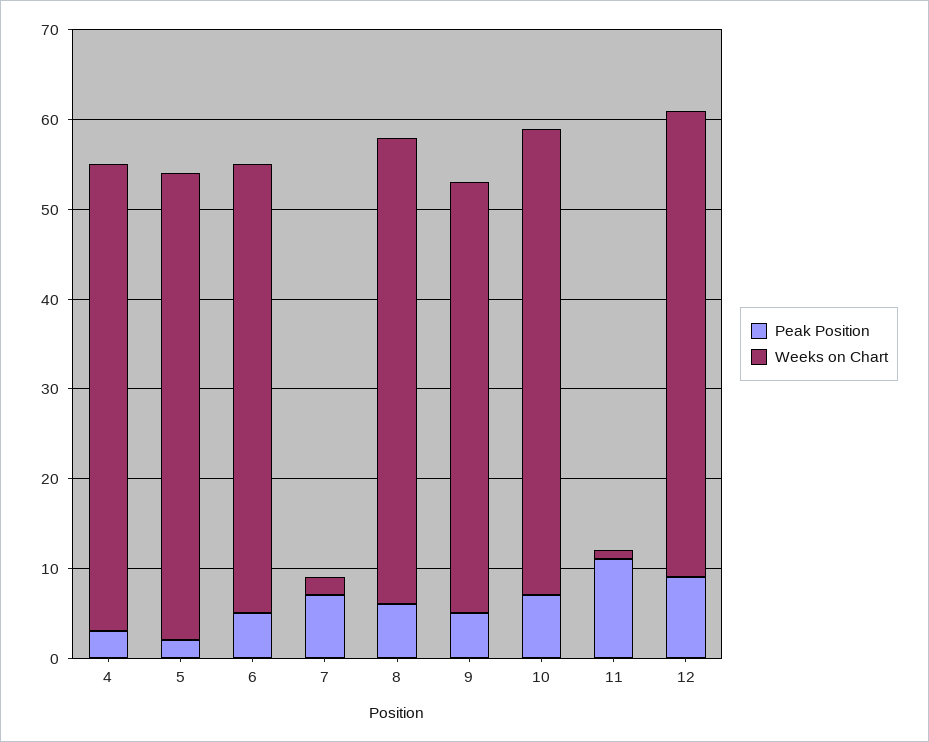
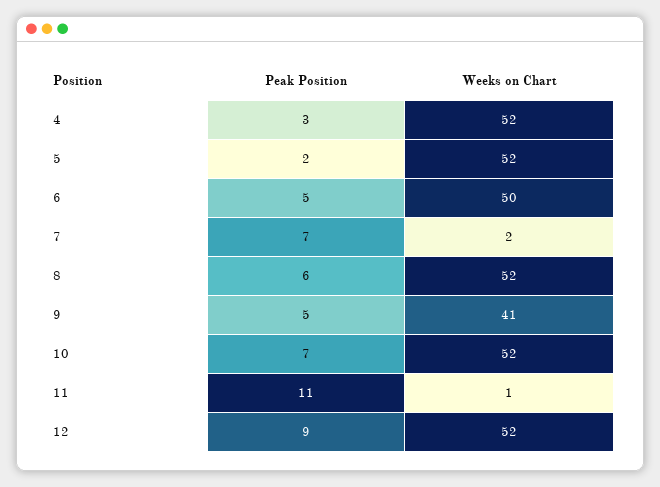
Weeks on Chart, 9: 48 -> 41

